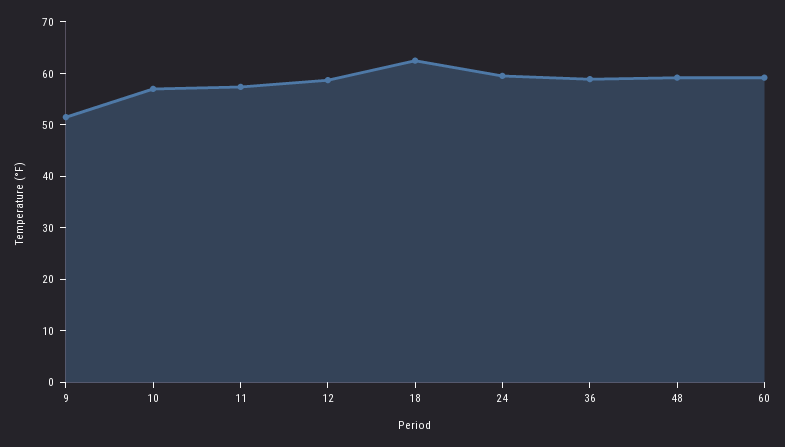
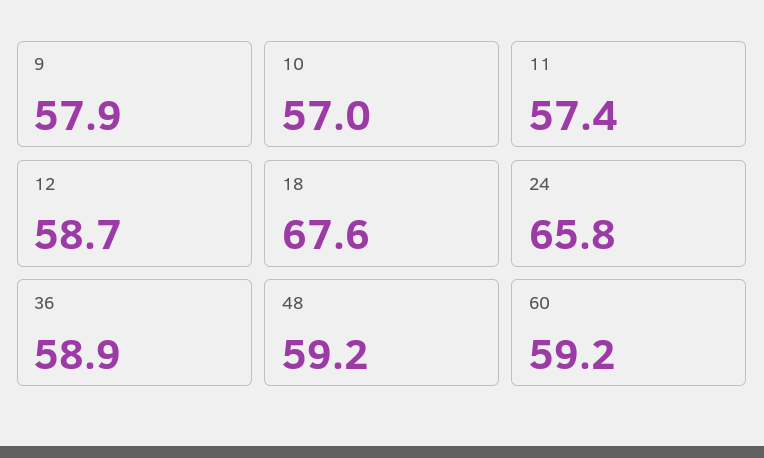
9: 52 -> 57.9
18: 62 -> 67.6
24: 60 -> 65.8

